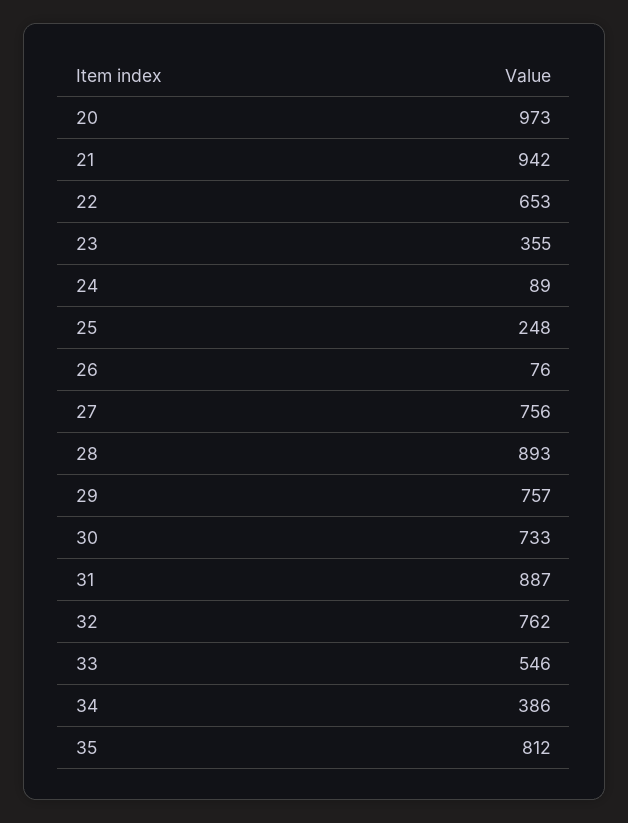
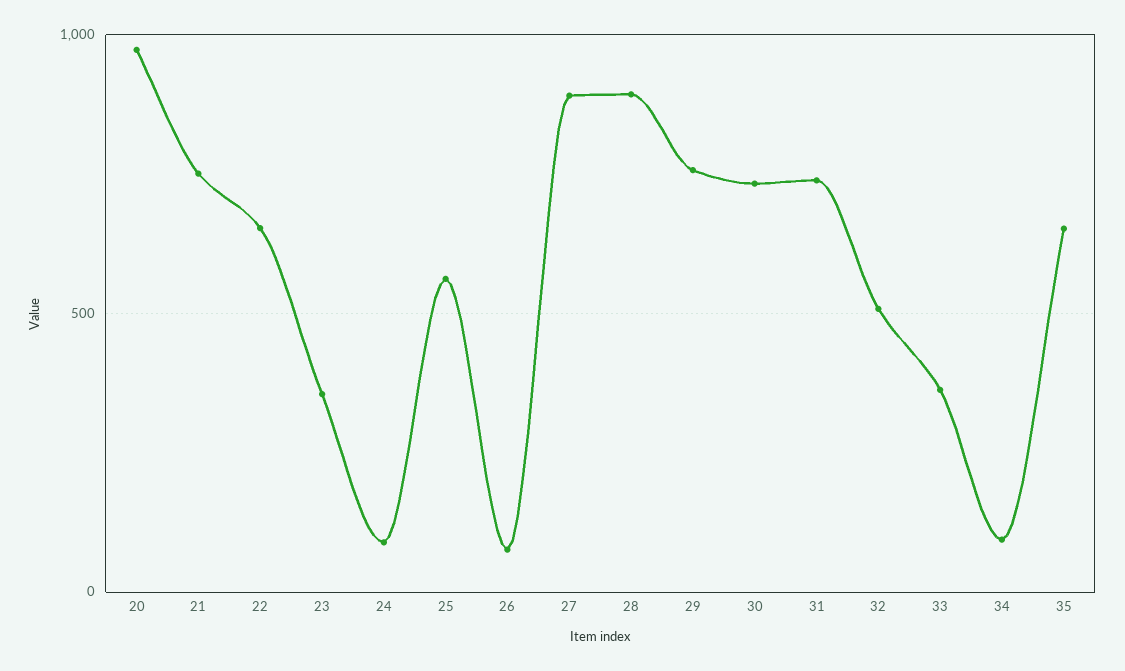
21: 942 -> 750
25: 248 -> 550
27: 756 -> 900
31: 887 -> 750
32: 762 -> 500
33: 546 -> 350
34: 386 -> 100
35: 812 -> 650

